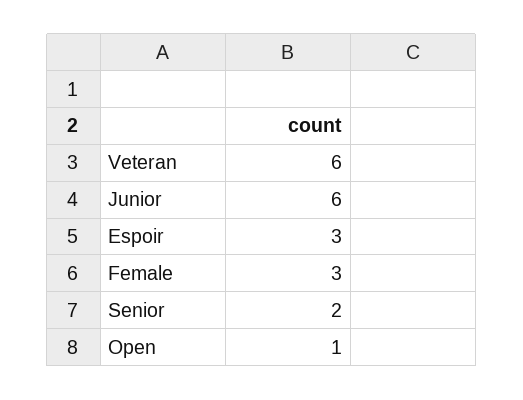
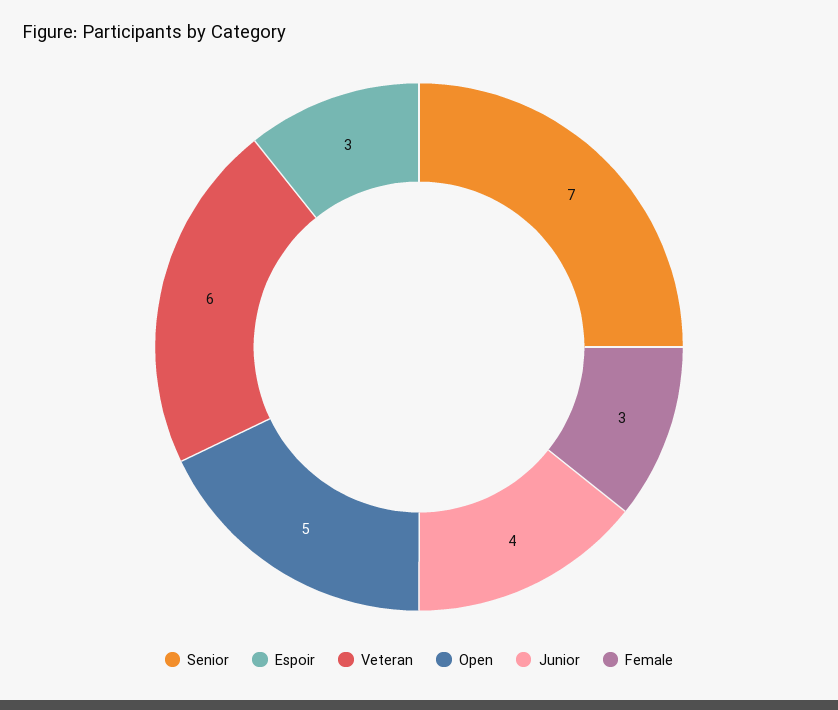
Junior: 6 -> 4
Senior: 2 -> 7
Open: 1 -> 5

